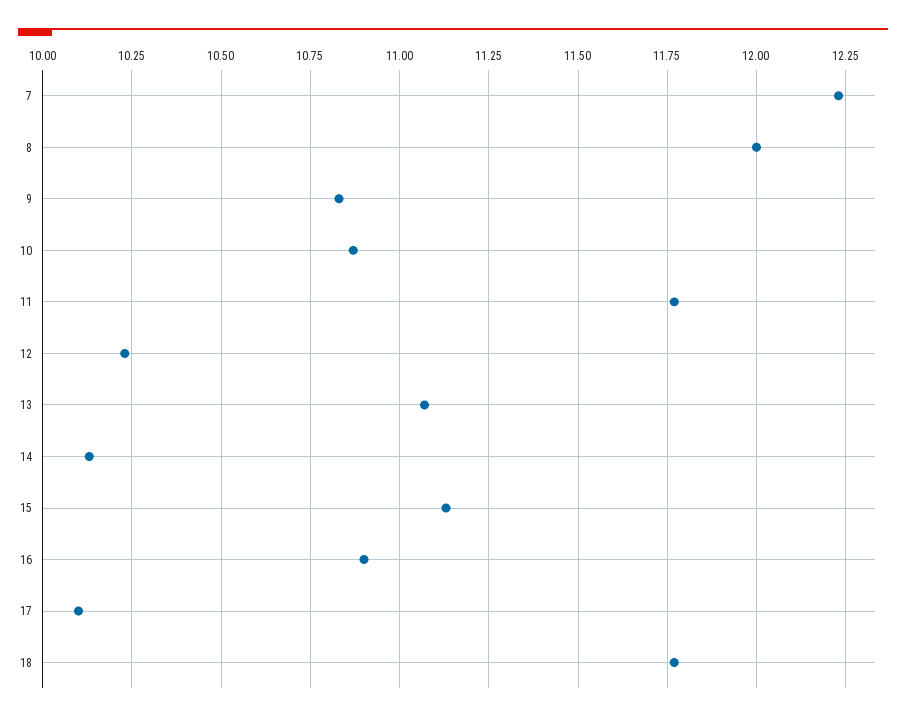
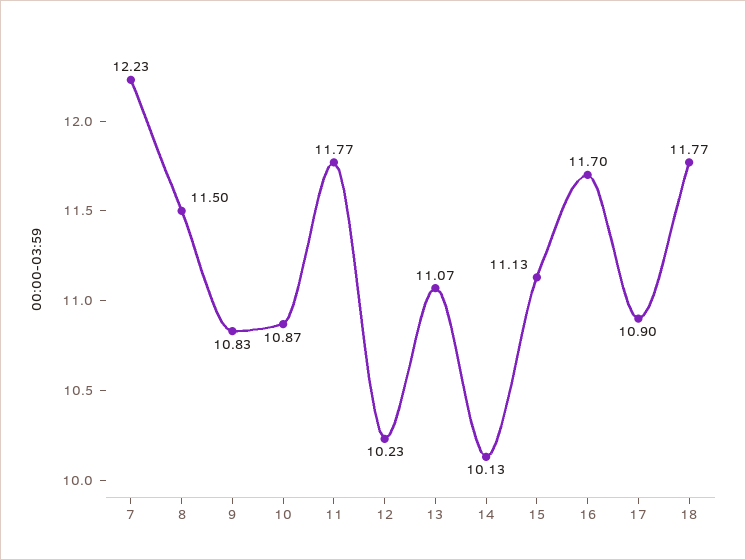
8: 12 -> 11.5
16: 10.9 -> 11.7
17: 10.1 -> 10.9

